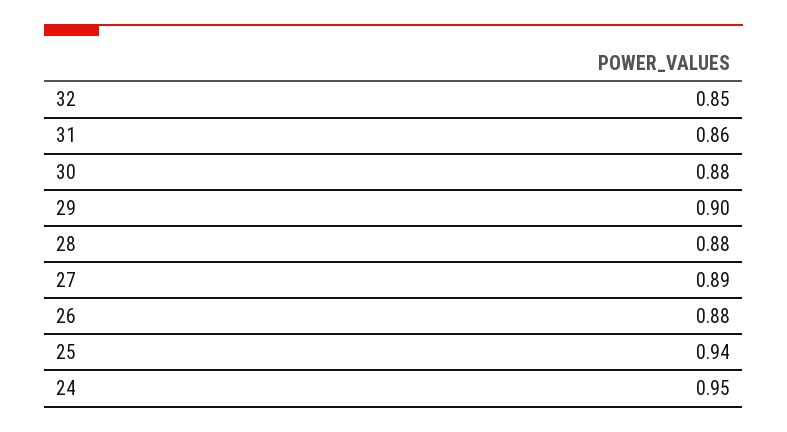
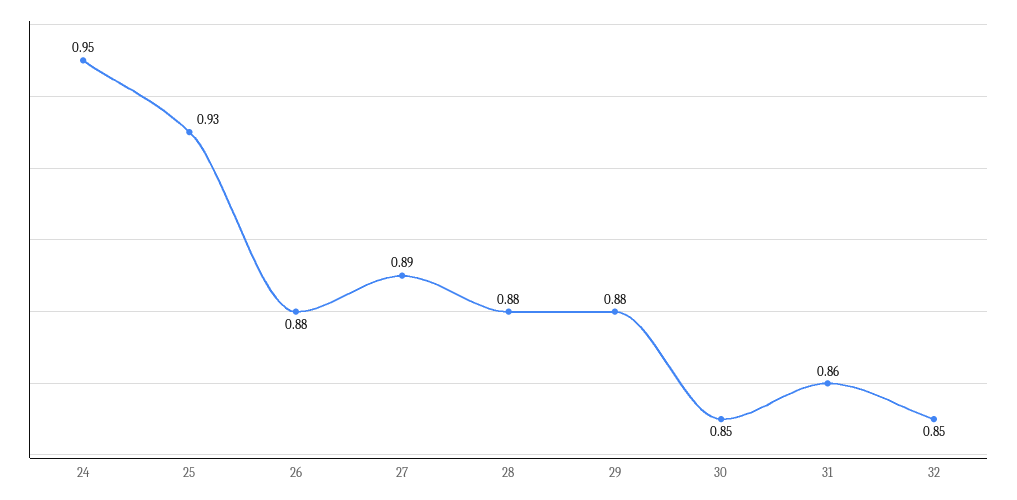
30: 0.88 -> 0.85
29: 0.9 -> 0.88
25: 0.94 -> 0.93

